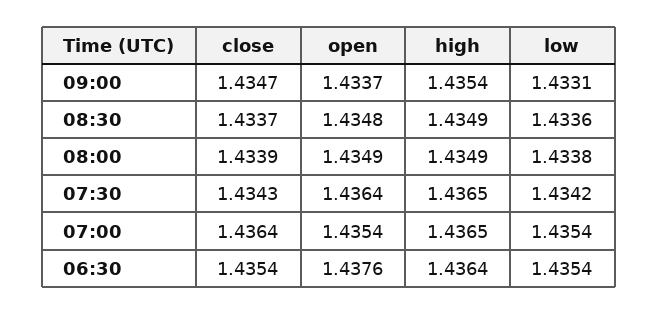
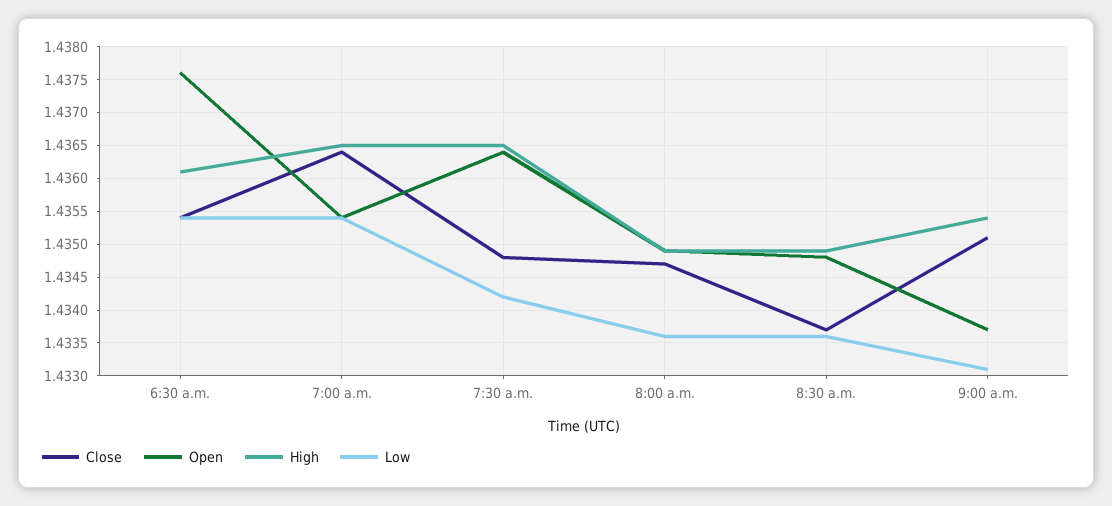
close, 09:00: 1.4347 -> 1.4351
close, 08:00: 1.4339 -> 1.4347
low, 08:00: 1.4338 -> 1.4336
close, 07:30: 1.4343 -> 1.4348
high, 06:30: 1.4364 -> 1.4361

